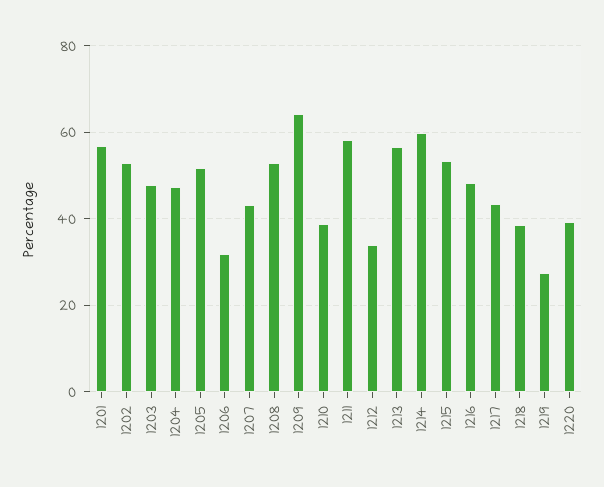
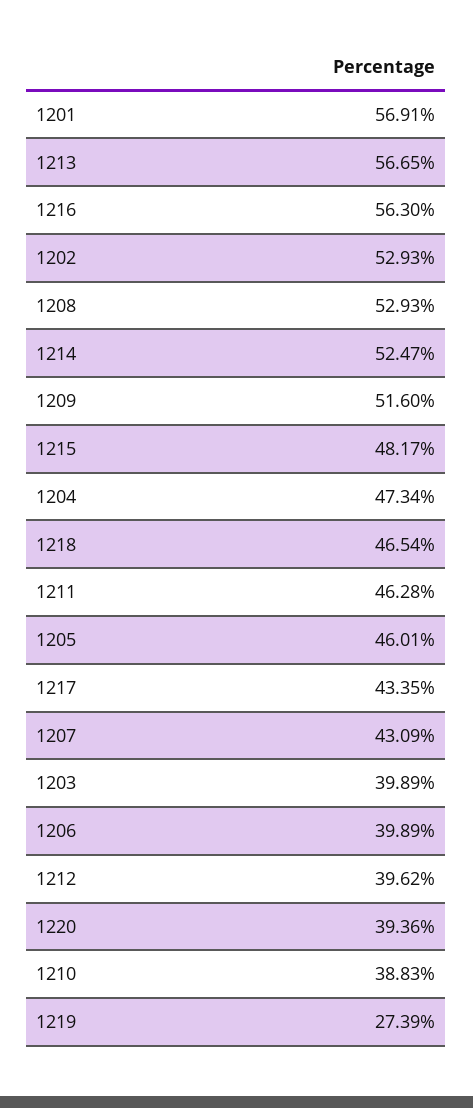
1203: 48 -> 39.89
1205: 52 -> 46.01
1206: 32 -> 39.89
1209: 64 -> 51.6
1211: 58 -> 46.28
1212: 34 -> 39.62
1214: 60 -> 52.47
1215: 54 -> 48.17
1216: 48 -> 56.3
1218: 38 -> 46.54

